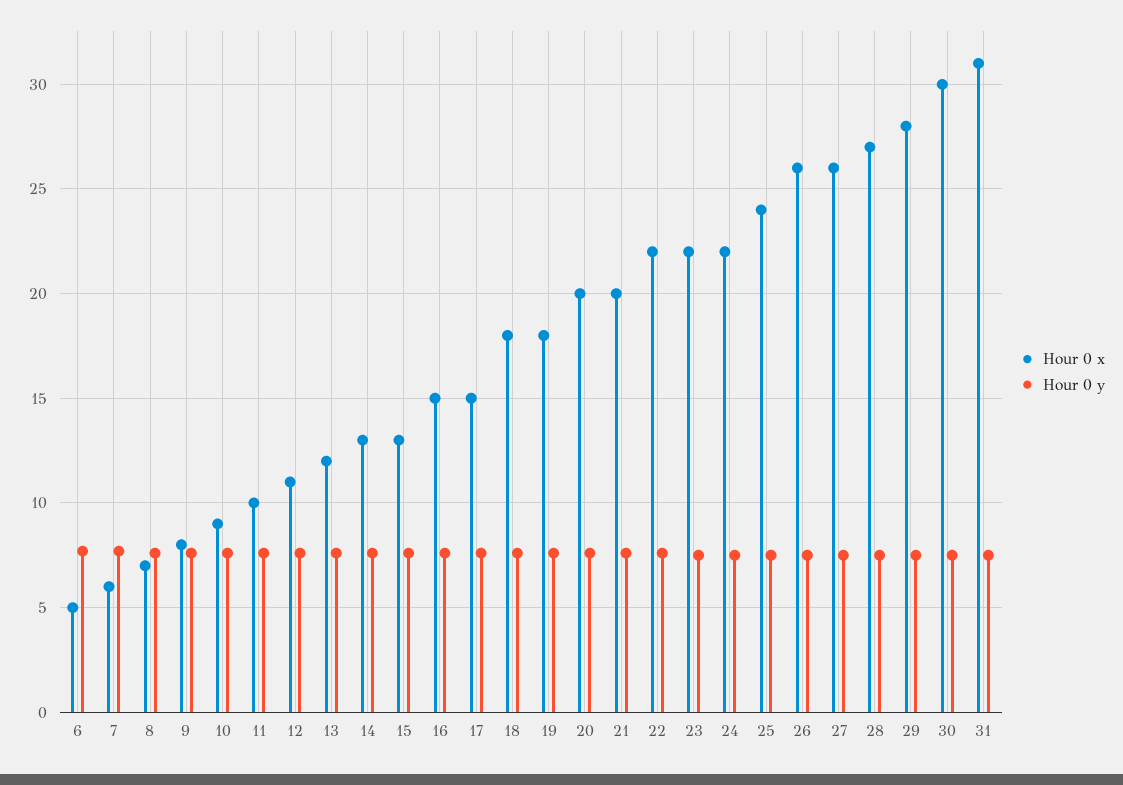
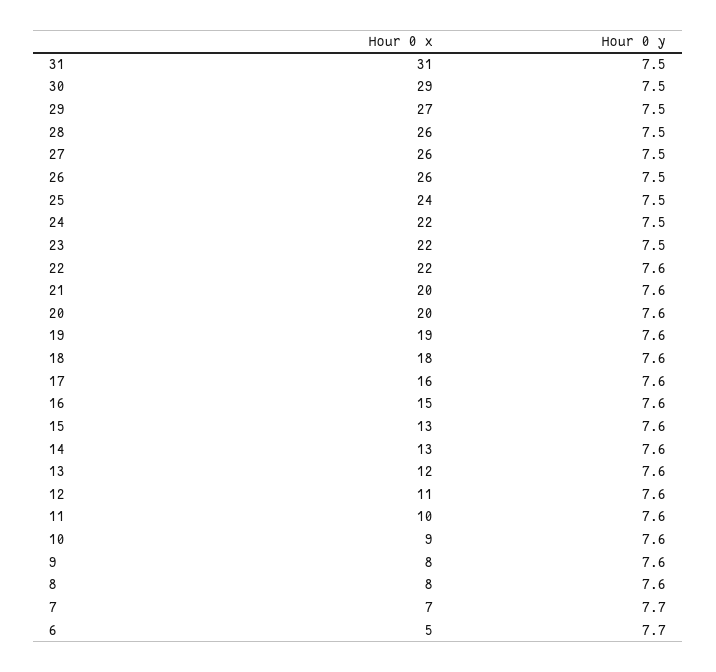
Hour 0 x, 7: 6 -> 7
Hour 0 x, 8: 7 -> 8
Hour 0 x, 17: 15 -> 16
Hour 0 x, 19: 18 -> 19
Hour 0 x, 28: 27 -> 26
Hour 0 x, 29: 28 -> 27
Hour 0 x, 30: 30 -> 29

